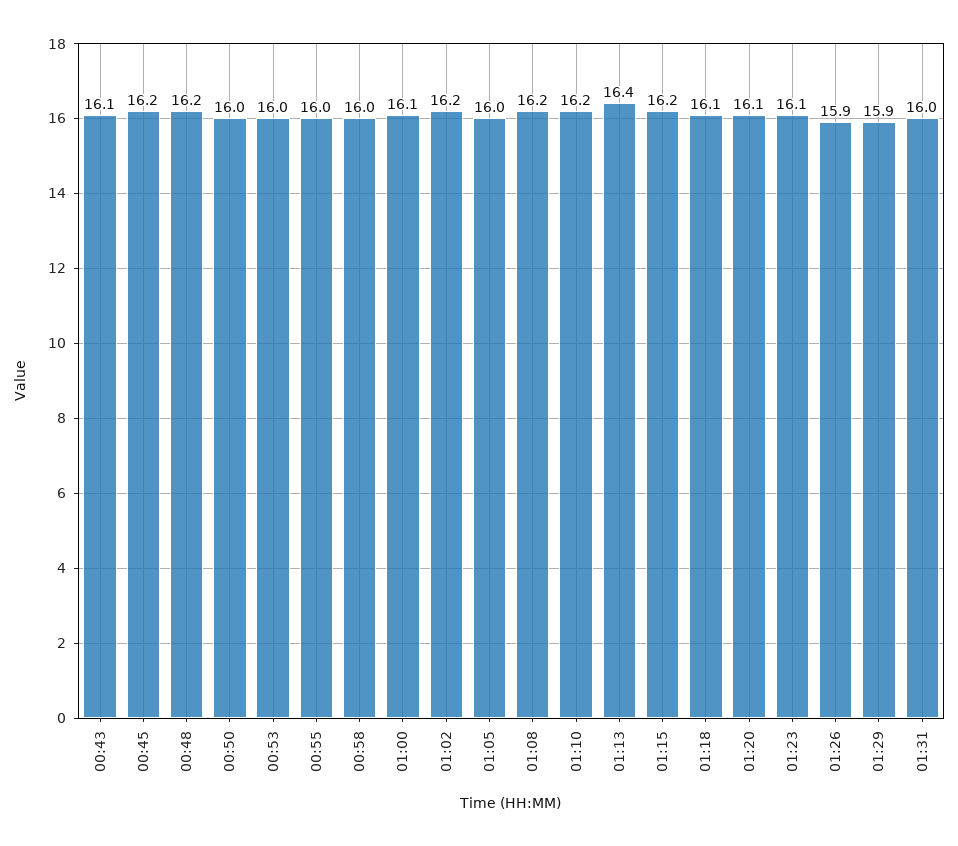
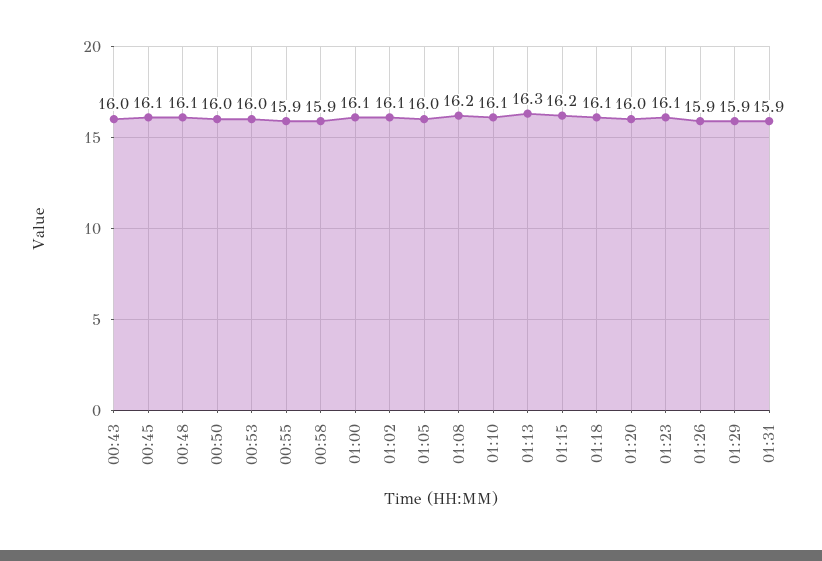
00:43: 16.1 -> 16
00:45: 16.2 -> 16.1
00:48: 16.2 -> 16.1
00:55: 16 -> 15.9
00:58: 16 -> 15.9
01:02: 16.2 -> 16.1
01:10: 16.2 -> 16.1
01:13: 16.4 -> 16.3
01:20: 16.1 -> 16
01:31: 16 -> 15.9

